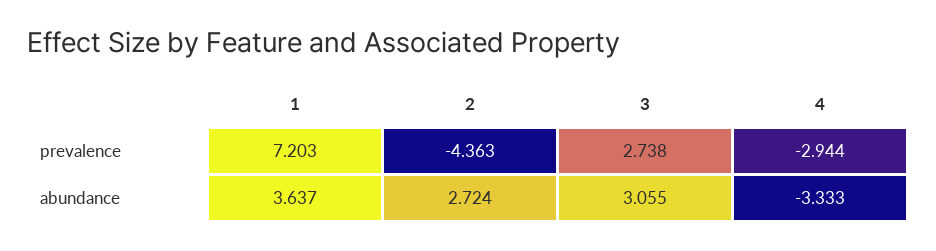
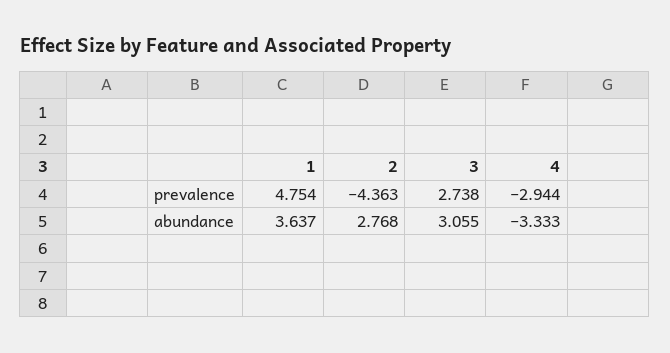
1, prevalence: 7.203 -> 4.754
2, abundance: 2.724 -> 2.768

